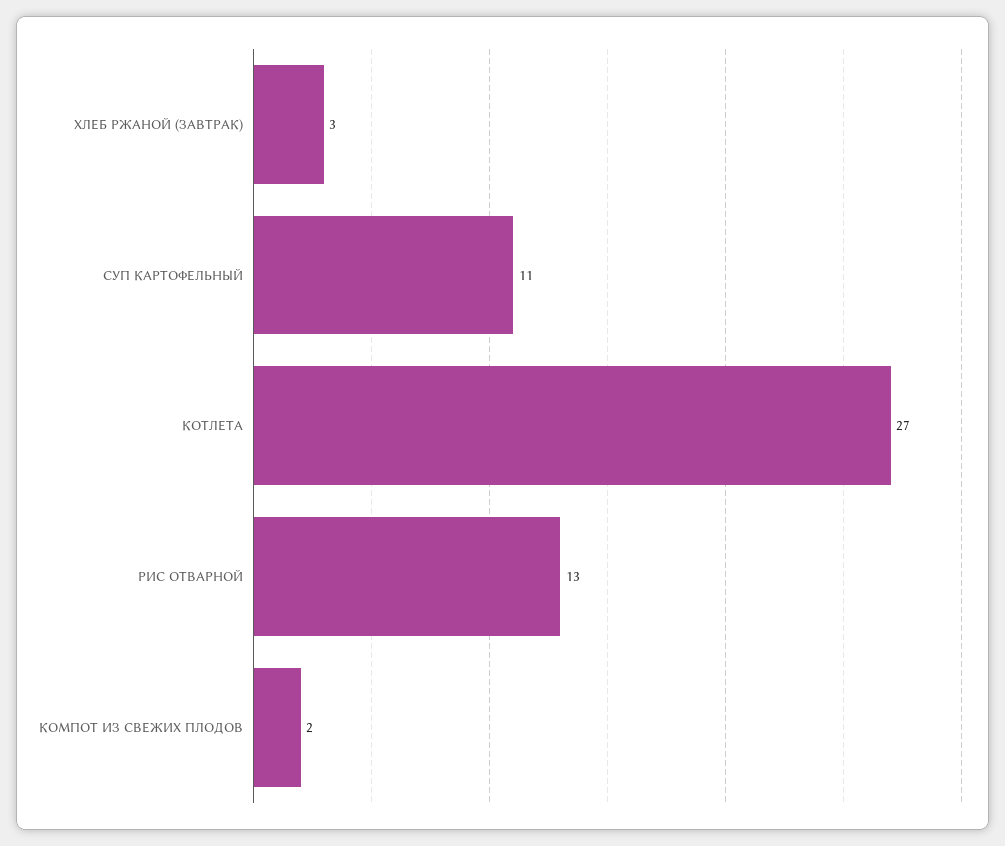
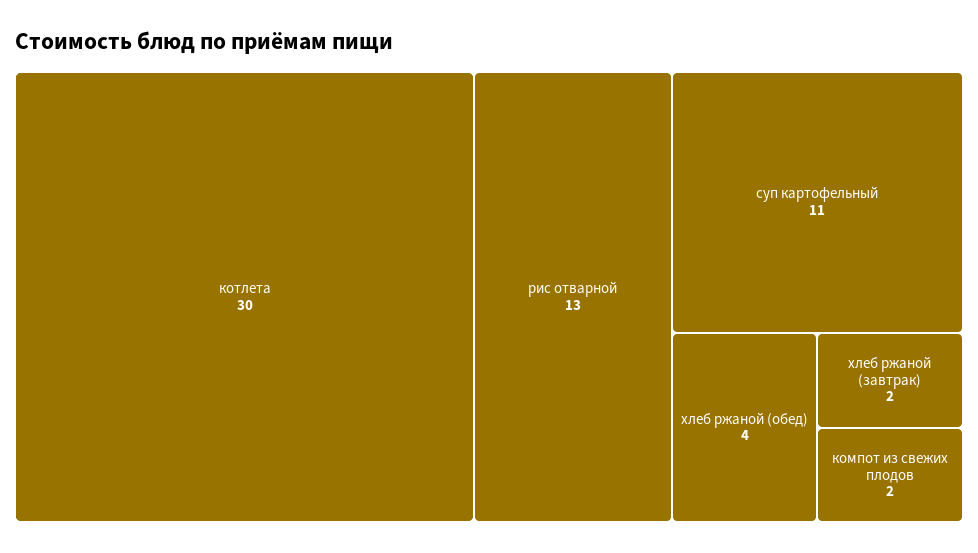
ХЛЕБ РЖАНОЙ (ЗАВТРАК): 3 -> 2
КОТЛЕТА: 27 -> 30
хлеб ржаной (обед): none -> 4

